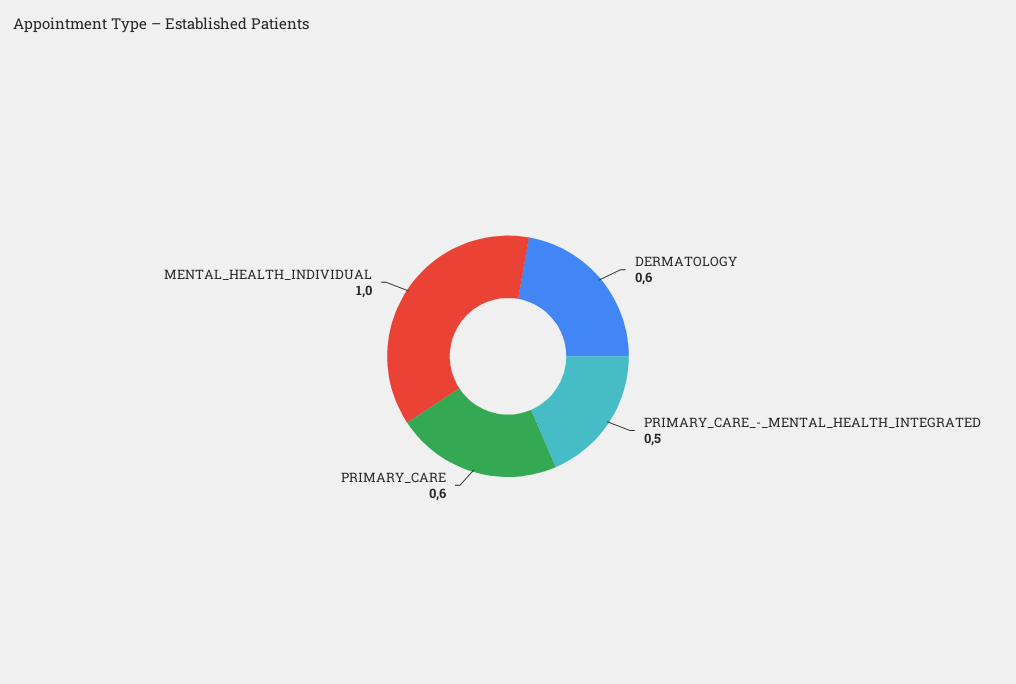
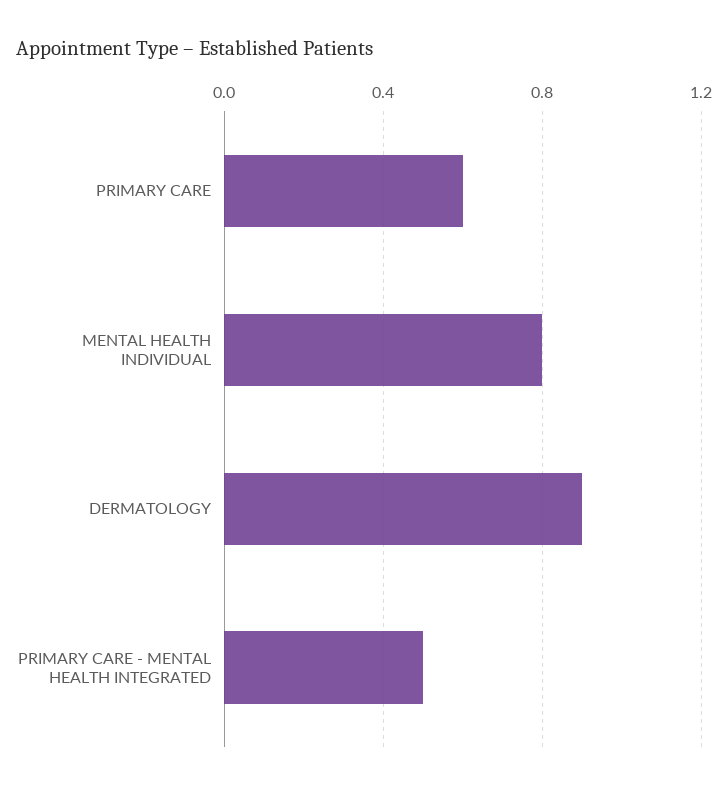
DERMATOLOGY: 0.6 -> 0.9
MENTAL_HEALTH_INDIVIDUAL: 1 -> 0.8

